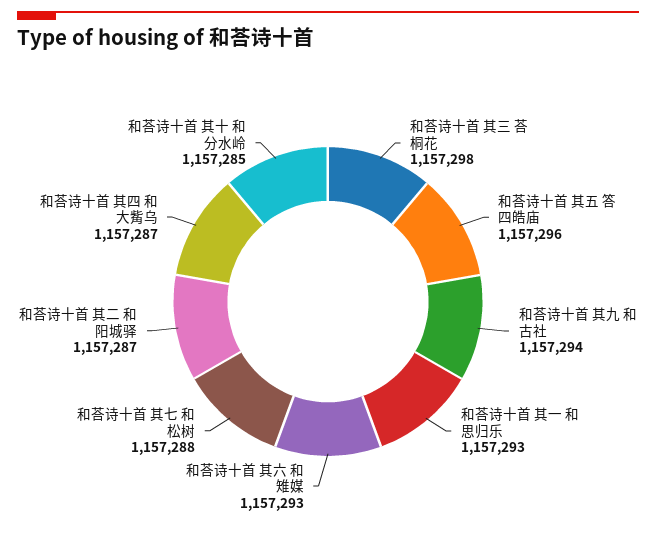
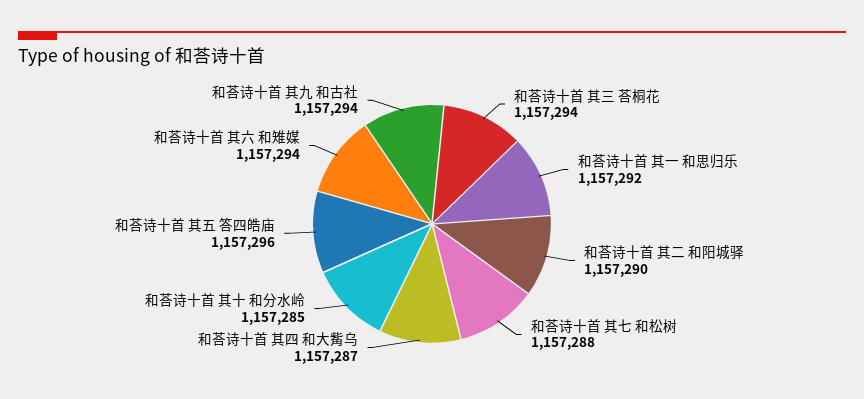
和荅诗十首 其三 荅桐花: 1157298 -> 1157294
和荅诗十首 其一 和思归乐: 1157293 -> 1157292
和荅诗十首 其六 和雉媒: 1157293 -> 1157294
和荅诗十首 其二 和阳城驿: 1157287 -> 1157290

